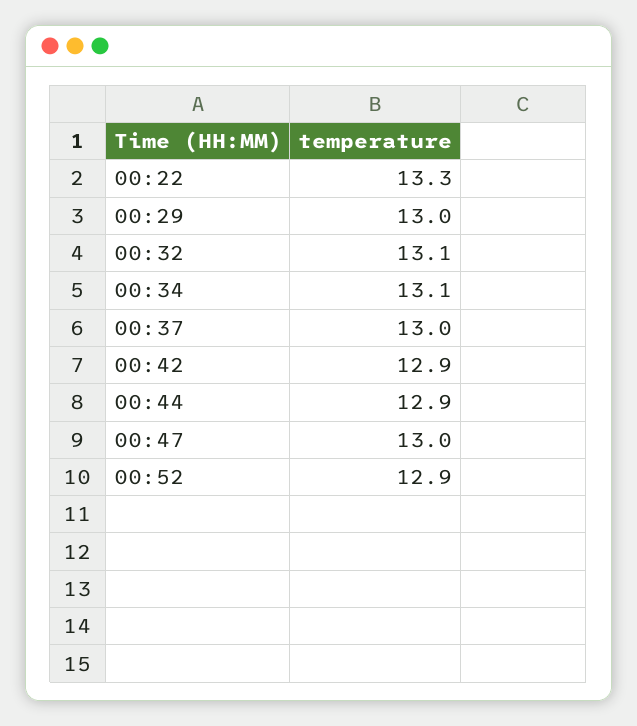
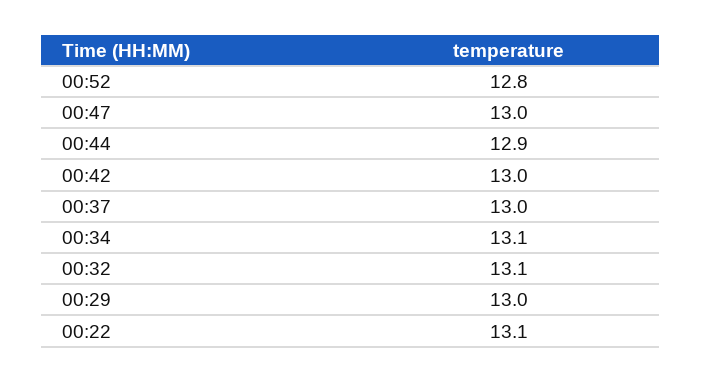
00:22: 13.3 -> 13.1
00:42: 12.9 -> 13
00:52: 12.9 -> 12.8

